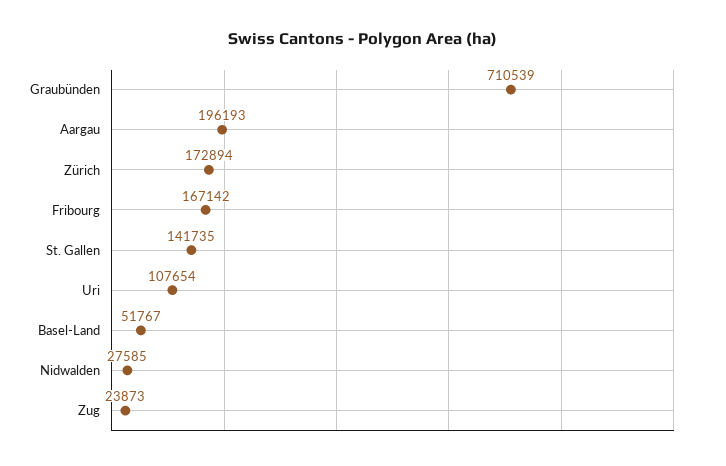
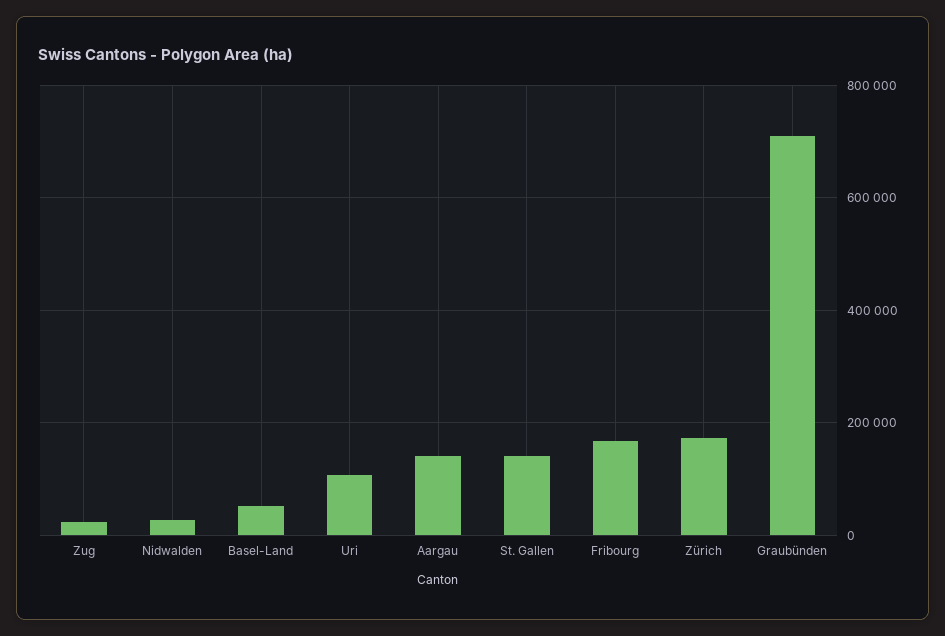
Aargau: 196193 -> 140000

